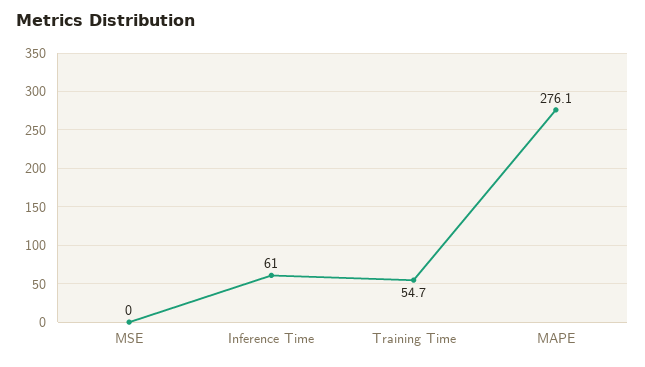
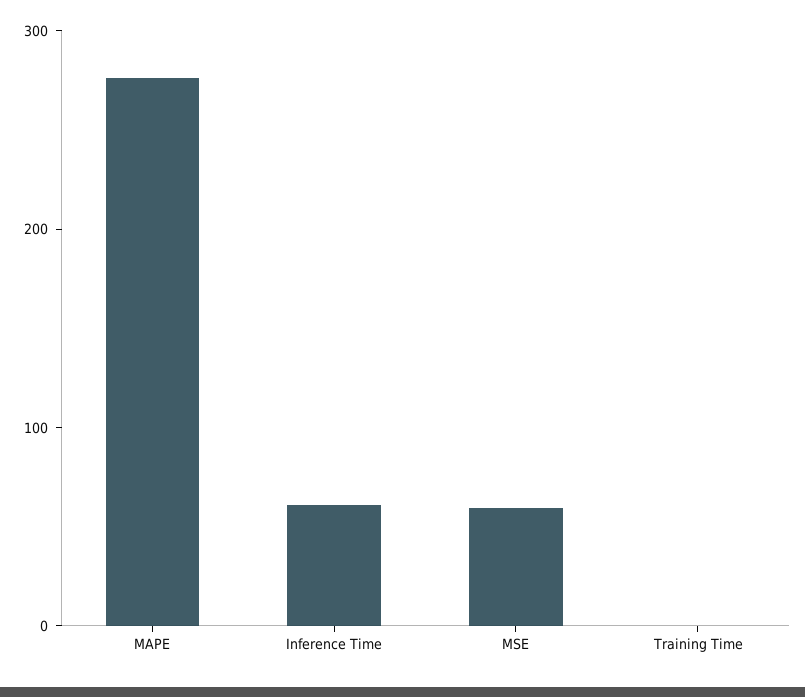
MSE: 0 -> 60
Training Time: 54.7 -> 0

